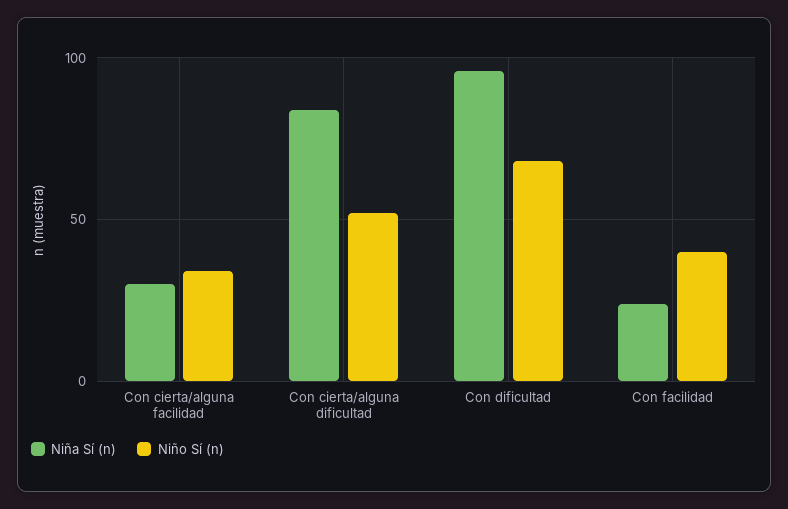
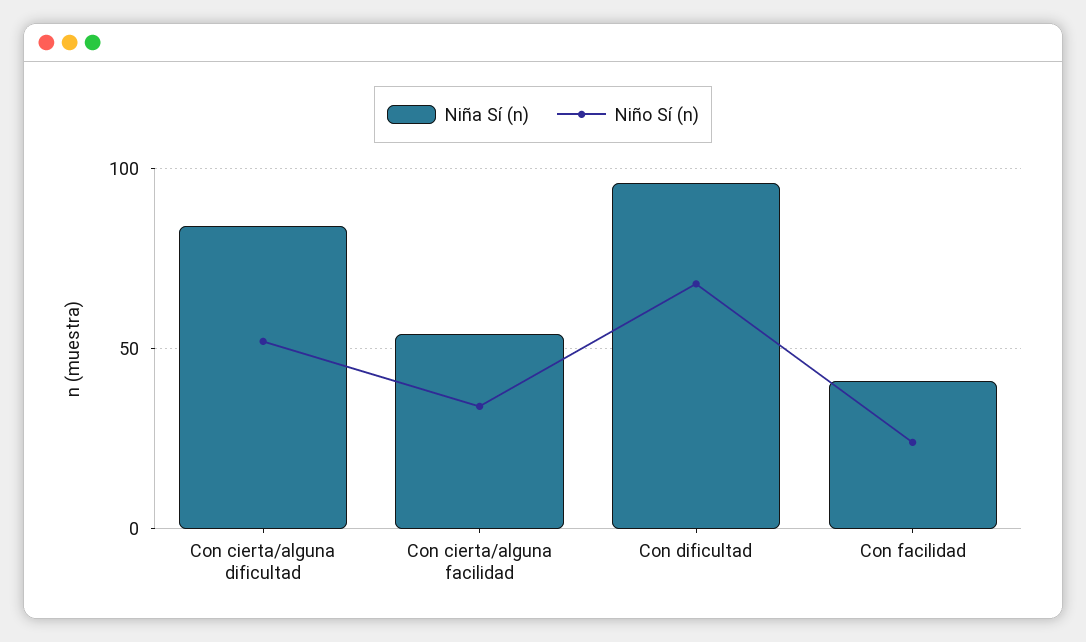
Niña Sí (n), Con cierta/alguna facilidad: 30 -> 55
Niña Sí (n), Con facilidad: 25 -> 40
Niño Sí (n), Con facilidad: 40 -> 25

